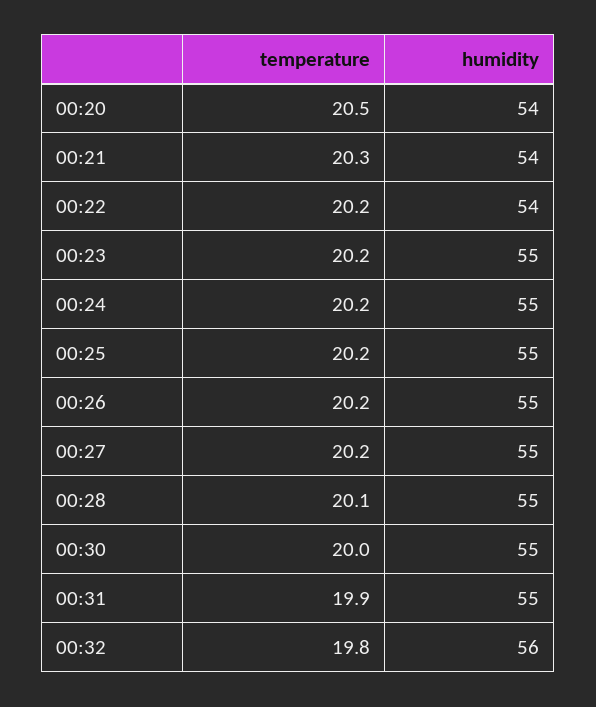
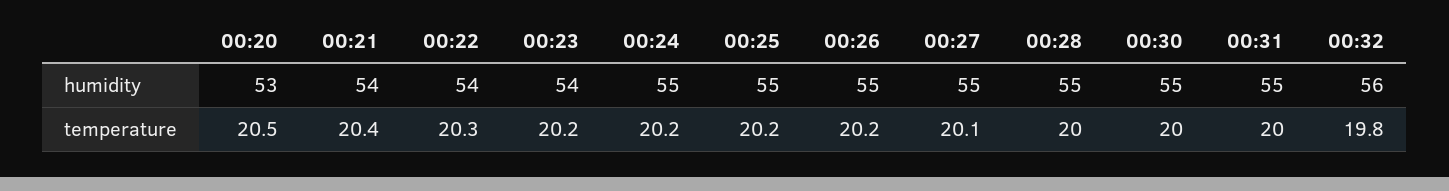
humidity, 00:20: 54 -> 53
temperature, 00:21: 20.3 -> 20.4
temperature, 00:22: 20.2 -> 20.3
humidity, 00:23: 55 -> 54
temperature, 00:27: 20.2 -> 20.1
temperature, 00:28: 20.1 -> 20
temperature, 00:31: 19.9 -> 20

